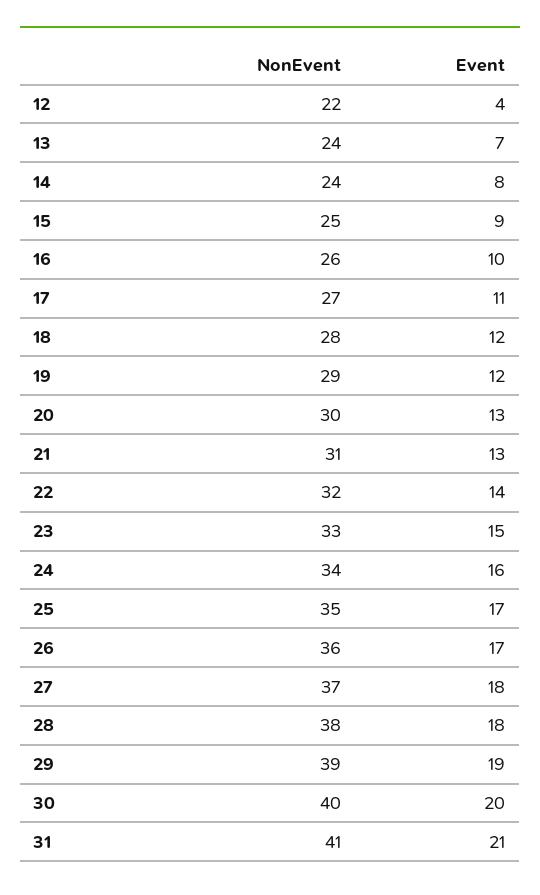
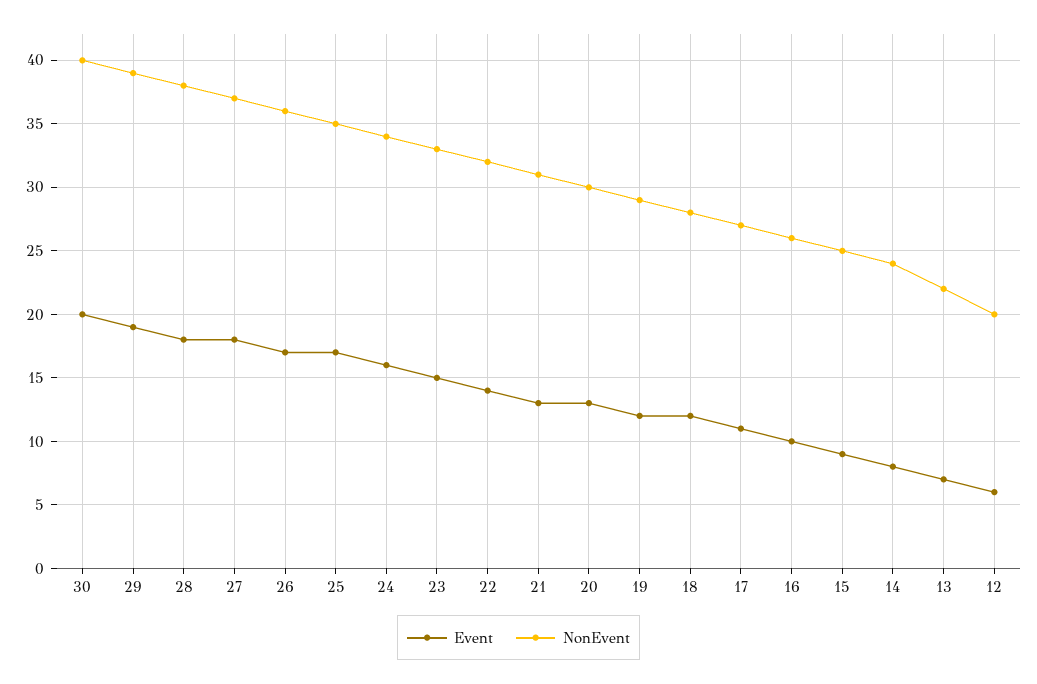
NonEvent, 12: 22 -> 20
Event, 12: 4 -> 6
NonEvent, 13: 24 -> 22
NonEvent, 31: 41 -> none
Event, 31: 21 -> none

